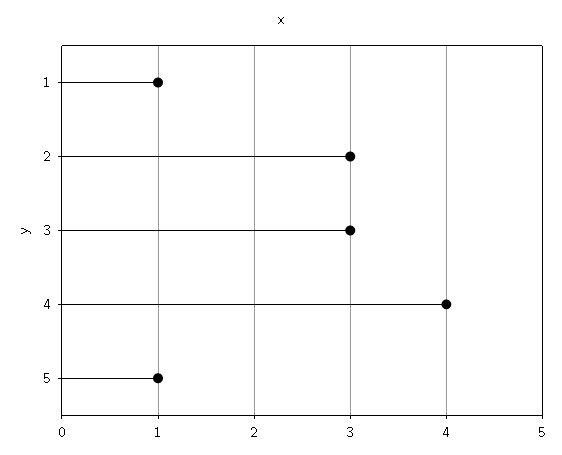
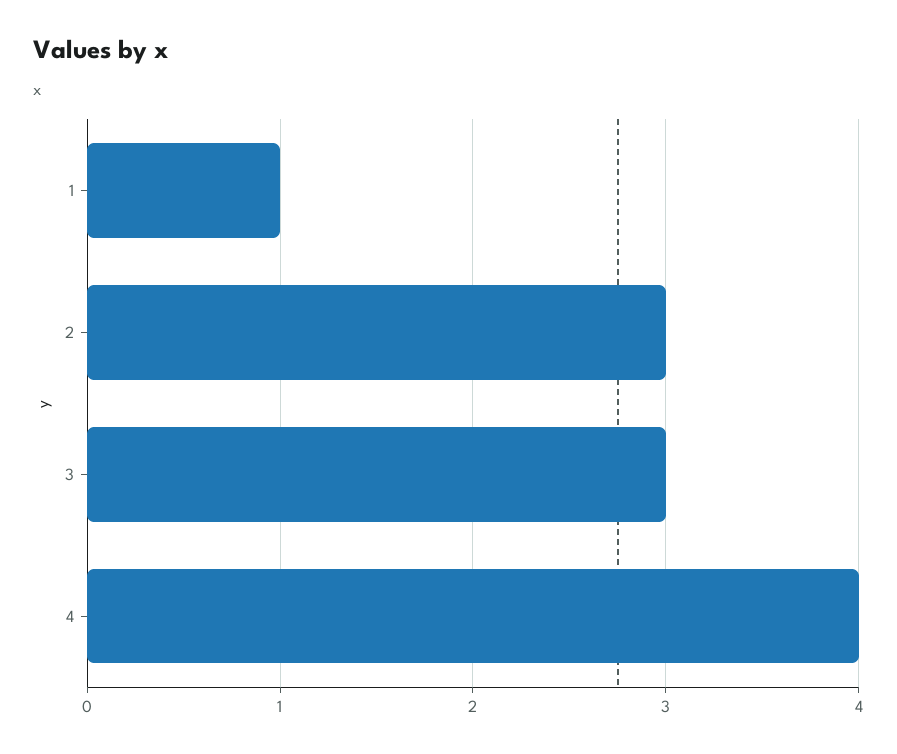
5: 1 -> none

